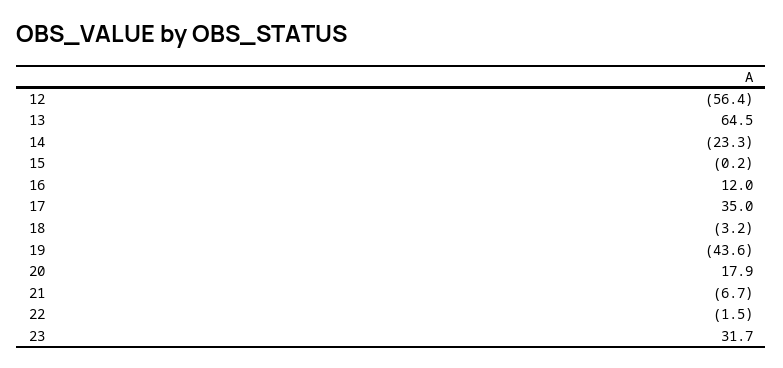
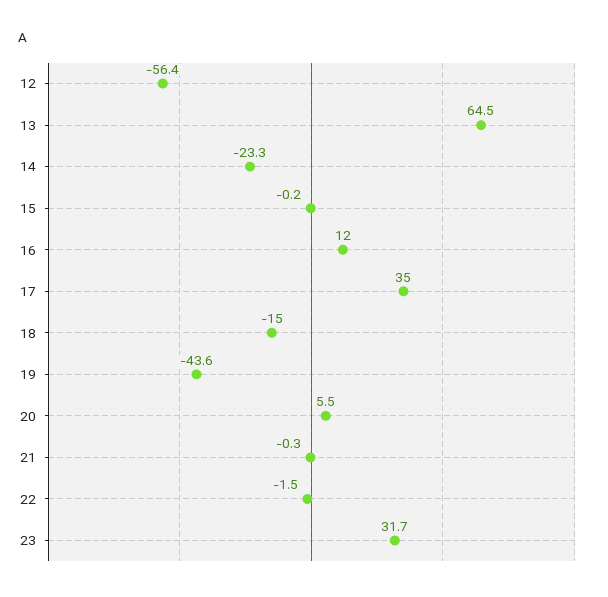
18: -3.2 -> -15
20: 17.9 -> 5.5
21: -6.7 -> -0.3

